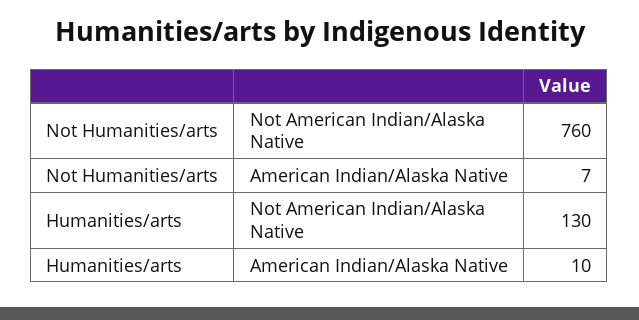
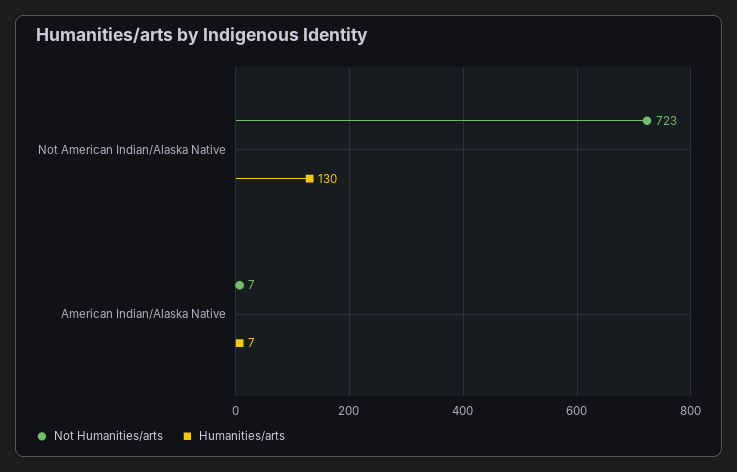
Not Humanities/arts, Not American Indian/Alaska Native: 760 -> 723
Humanities/arts, American Indian/Alaska Native: 10 -> 7

